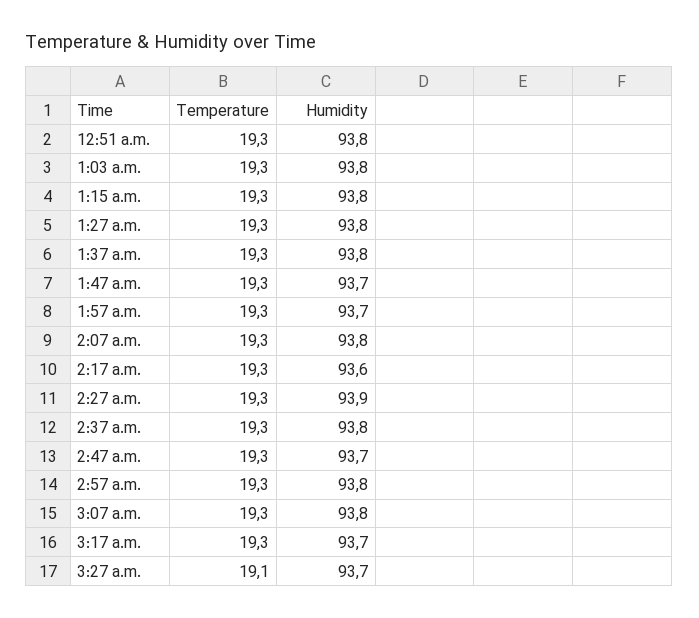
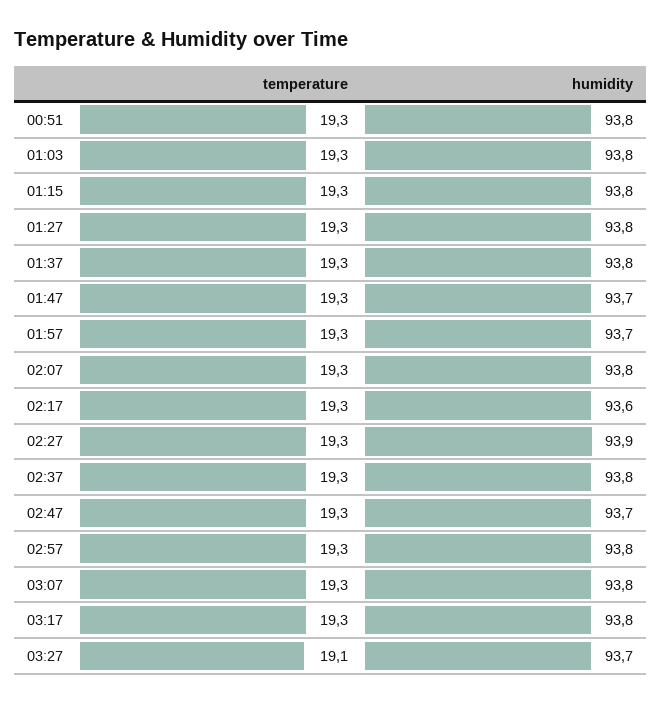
Humidity, 3:17 a.m.: 93.7 -> 93.8

